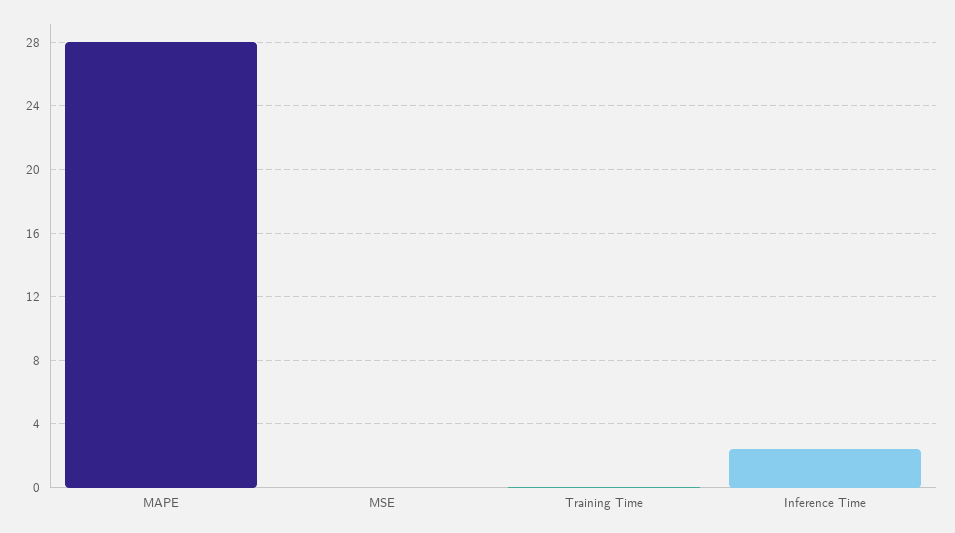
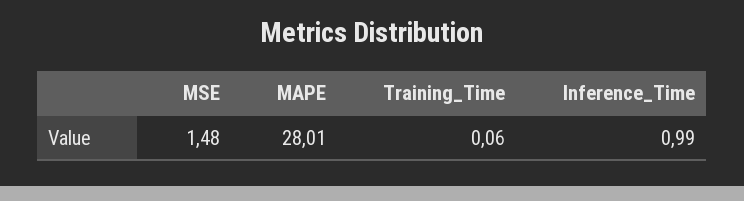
MSE: 0 -> 1.48
Inference Time: 2.5 -> 0.99

